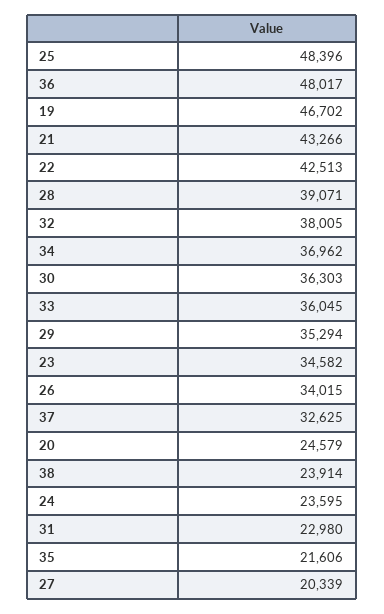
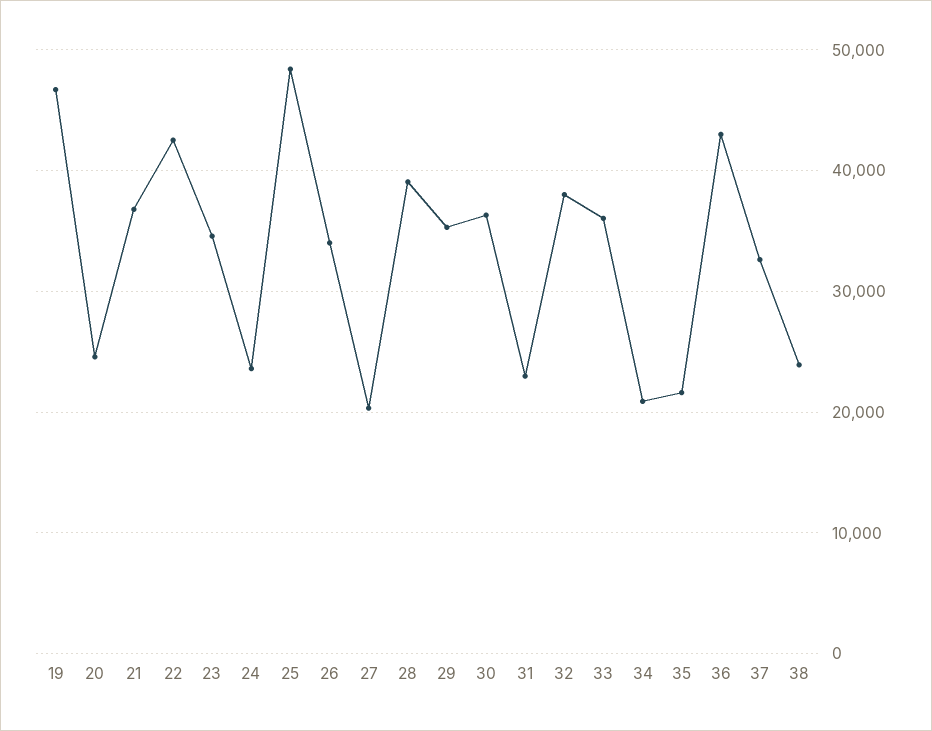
36: 48017 -> 43000
21: 43266 -> 37000
34: 36962 -> 21000

